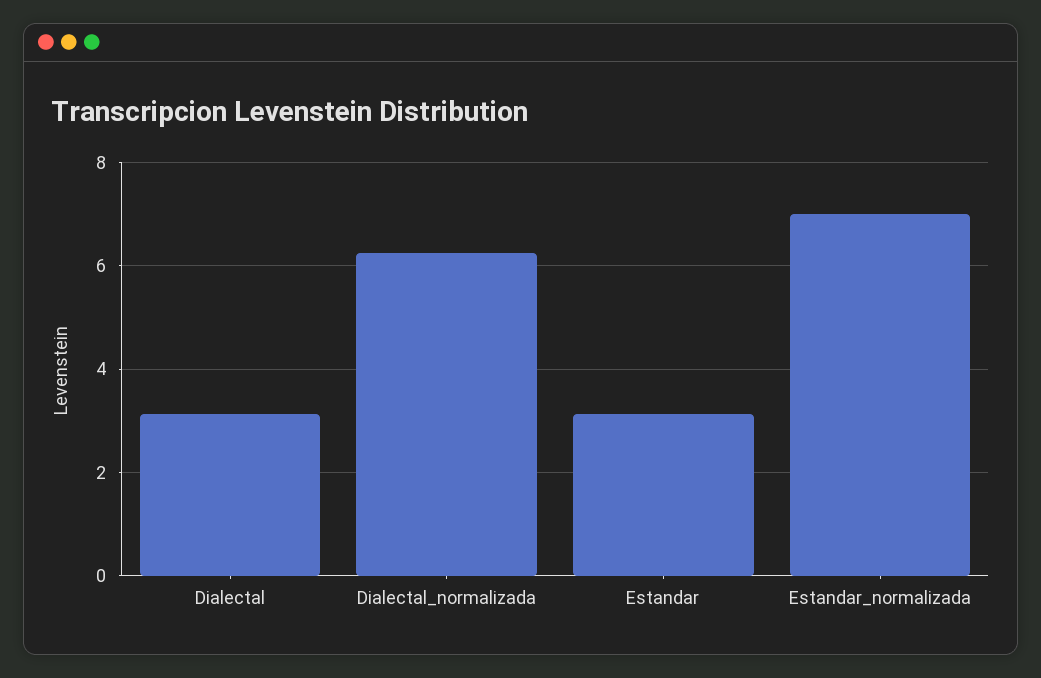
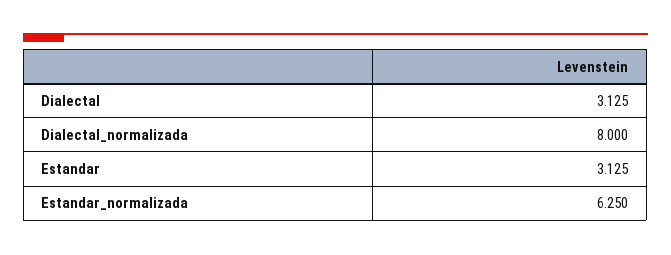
Dialectal_normalizada: 6.2 -> 8
Estandar_normalizada: 7 -> 6.25

